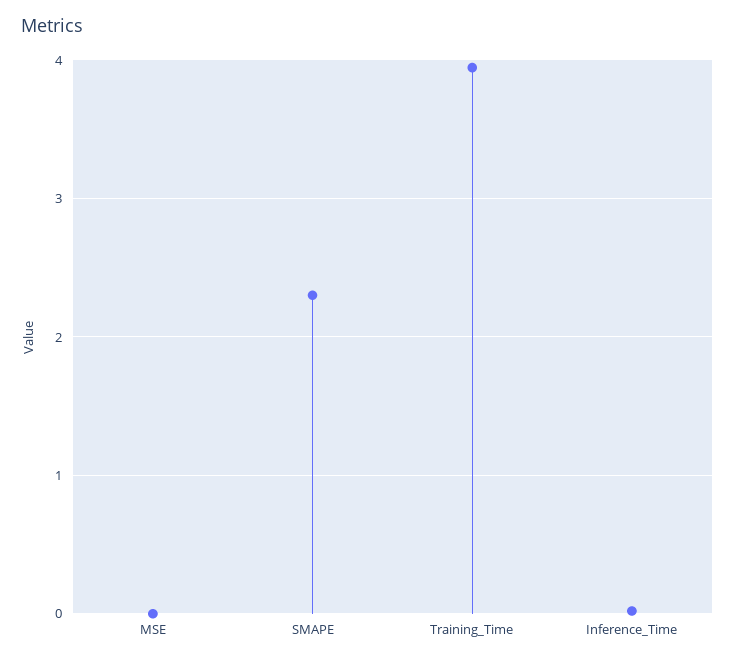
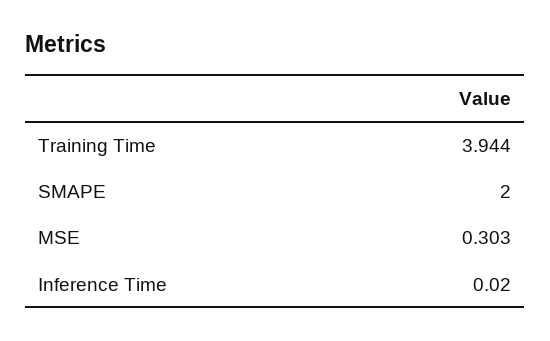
MSE: 0 -> 0.303
SMAPE: 2.3 -> 2

